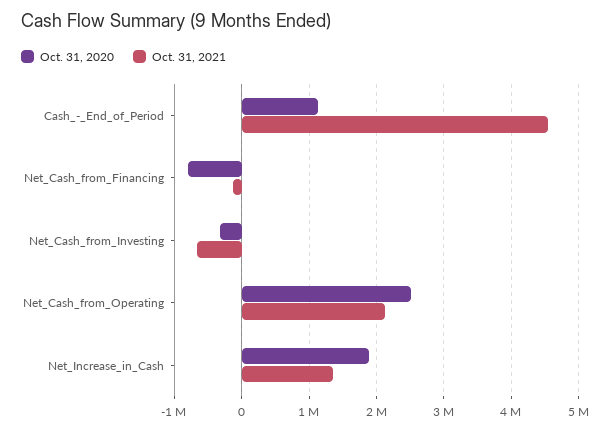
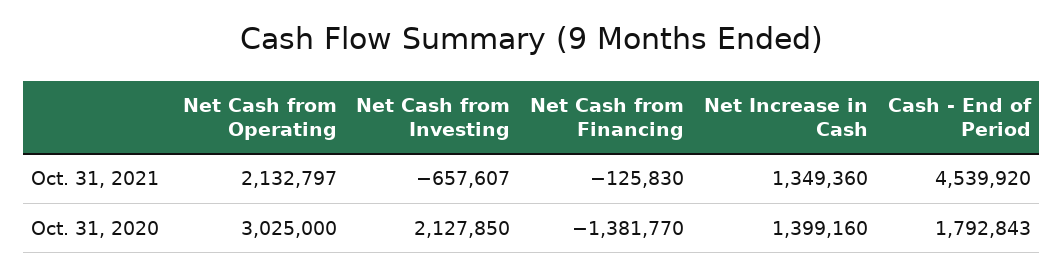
Oct. 31, 2020, Cash_-_End_of_Period: 1100000 -> 1792843
Oct. 31, 2020, Net_Cash_from_Financing: -800000 -> -1381770
Oct. 31, 2020, Net_Cash_from_Investing: -300000 -> 2127850
Oct. 31, 2020, Net_Cash_from_Operating: 2500000 -> 3025000
Oct. 31, 2020, Net_Increase_in_Cash: 1900000 -> 1399160

